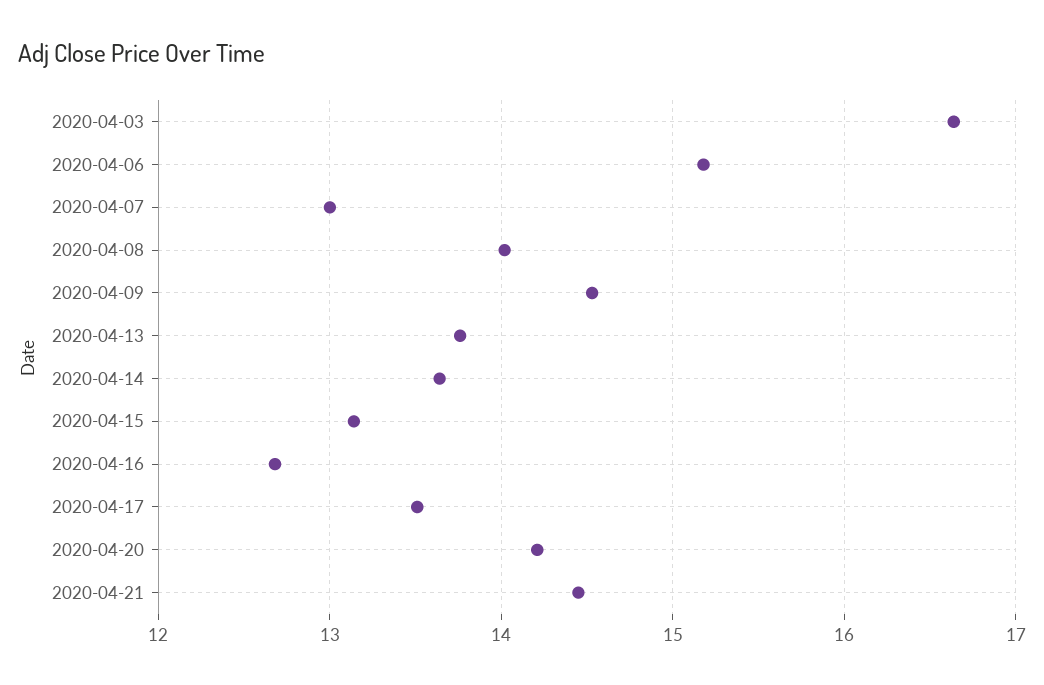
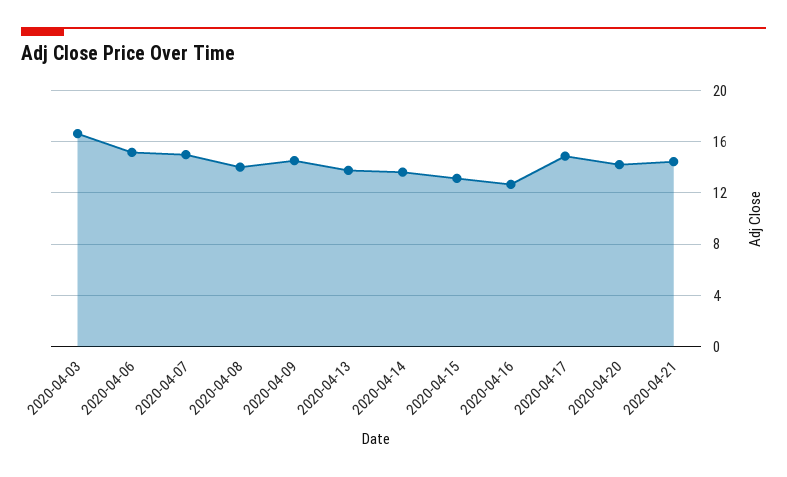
2020-04-07: 13 -> 15
2020-04-17: 13.5 -> 15

